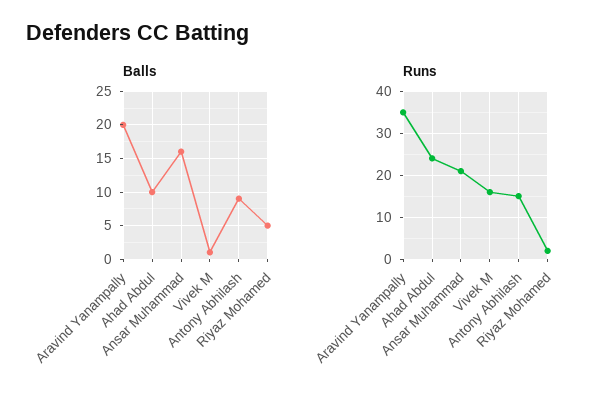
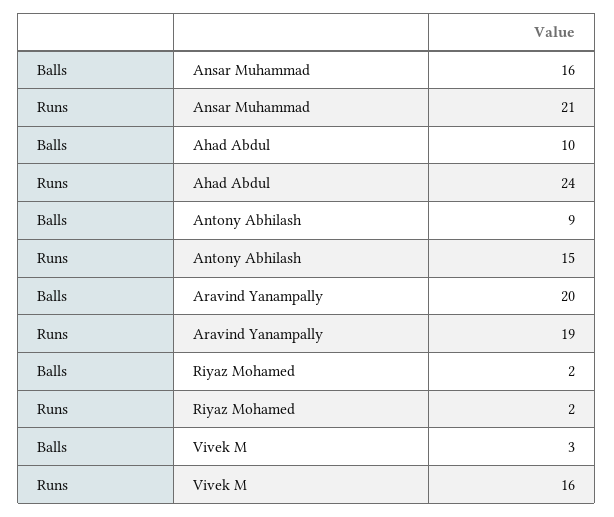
Balls, Vivek M: 1 -> 3
Balls, Riyaz Mohamed: 5 -> 2
Runs, Aravind Yanampally: 35 -> 19

